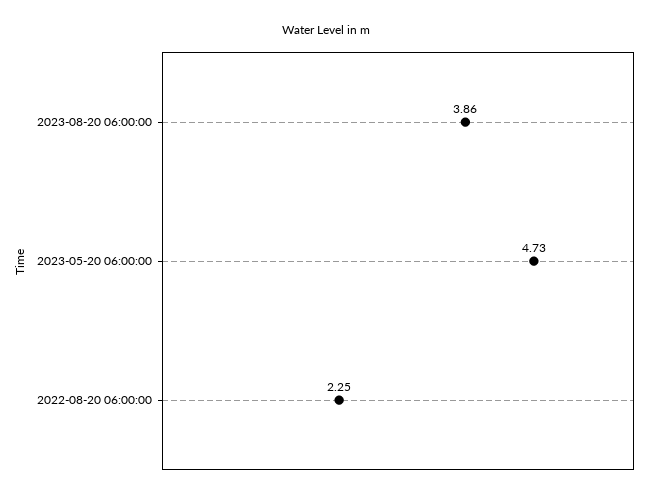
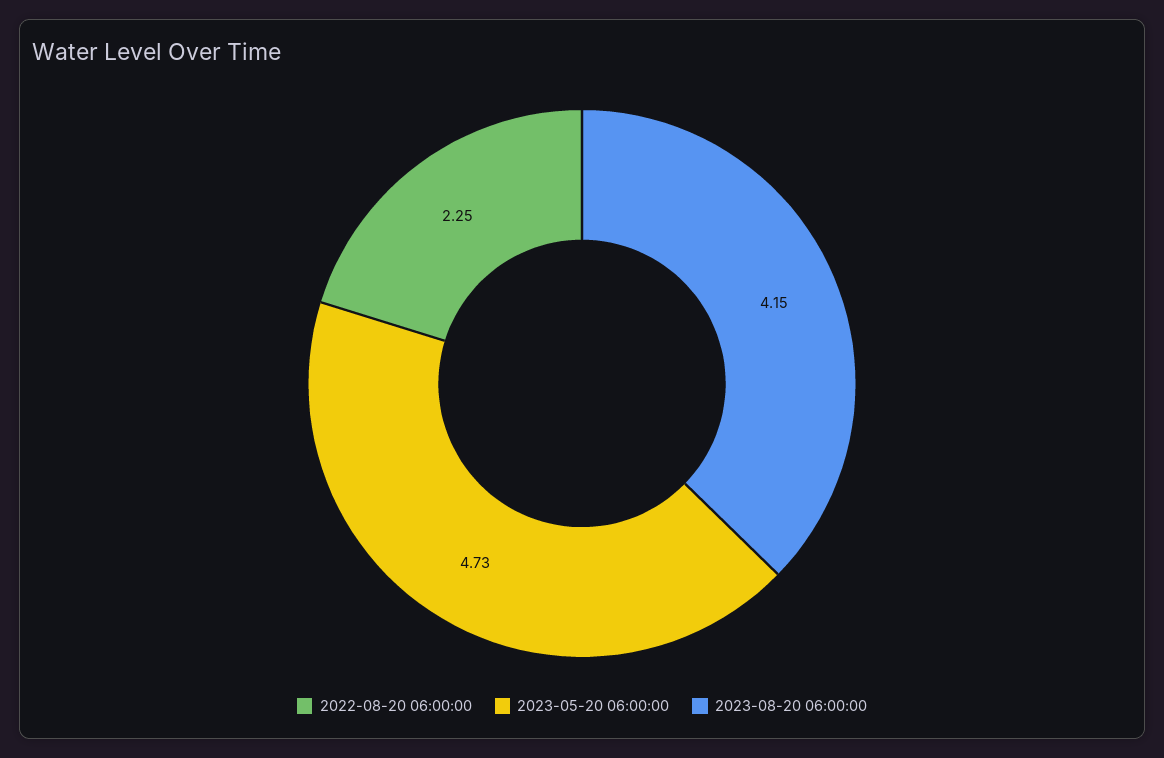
2023-08-20 06:00:00: 3.86 -> 4.15

